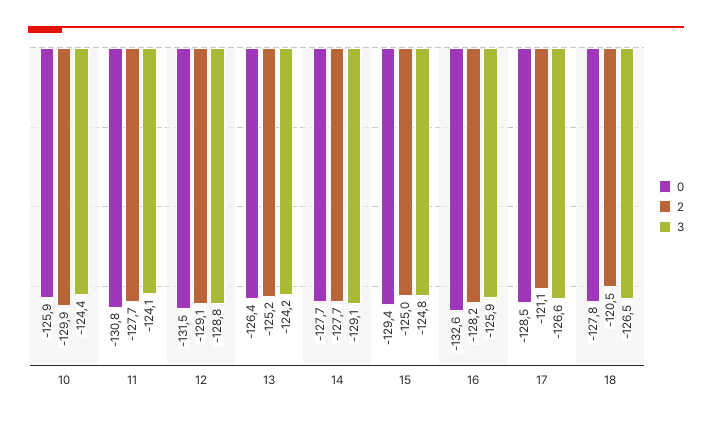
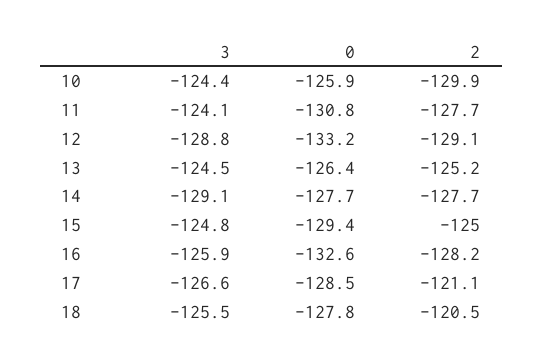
0, 12: -131.5 -> -133.2
3, 13: -124.2 -> -124.5
3, 18: -126.5 -> -125.5

